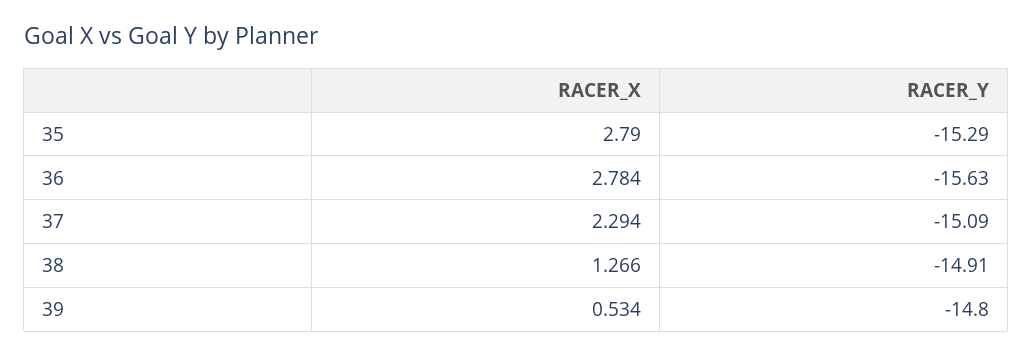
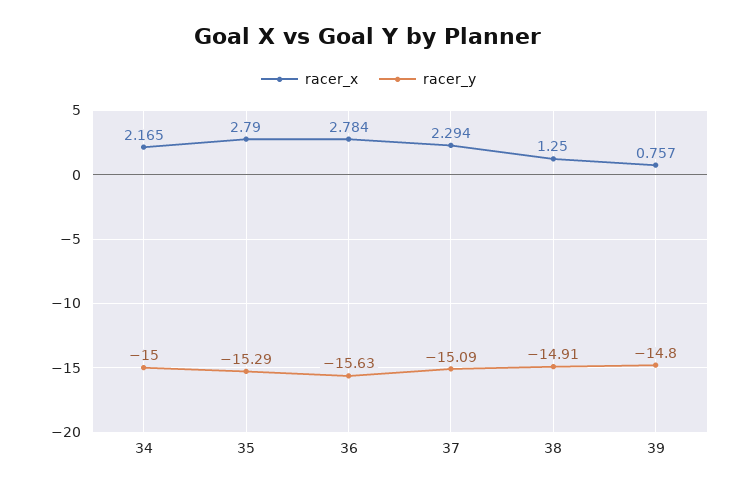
RACER_X, 38: 1.266 -> 1.25
RACER_X, 39: 0.534 -> 0.757
RACER_X, 34: none -> 2.165
RACER_Y, 34: none -> -15

